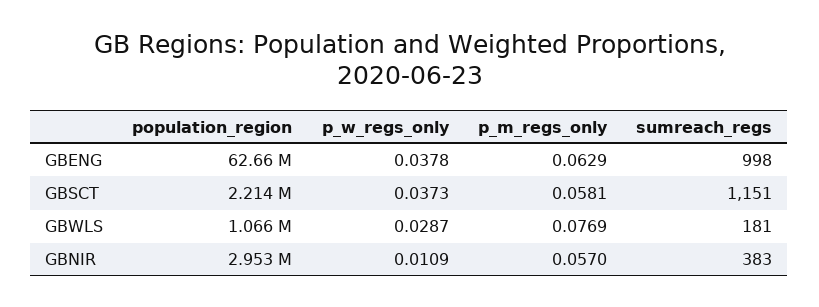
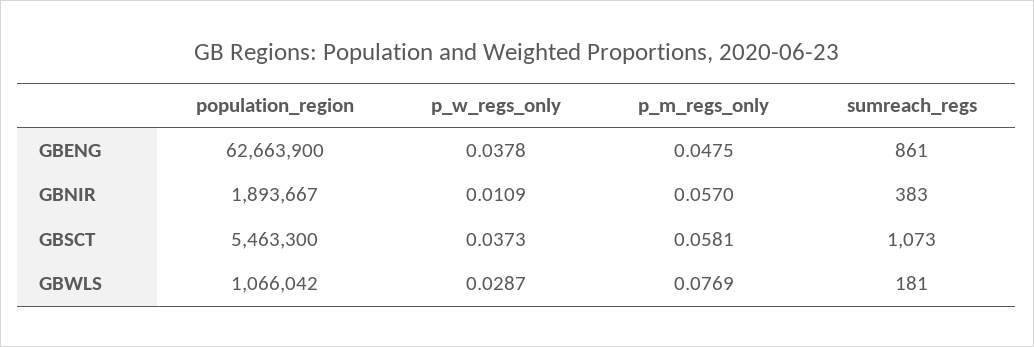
p_m_regs_only, GBENG: 0.0629 -> 0.0475
sumreach_regs, GBENG: 998 -> 861
population_region, GBSCT: 2214000 -> 5463300
sumreach_regs, GBSCT: 1151 -> 1073
population_region, GBNIR: 2953000 -> 1893667

